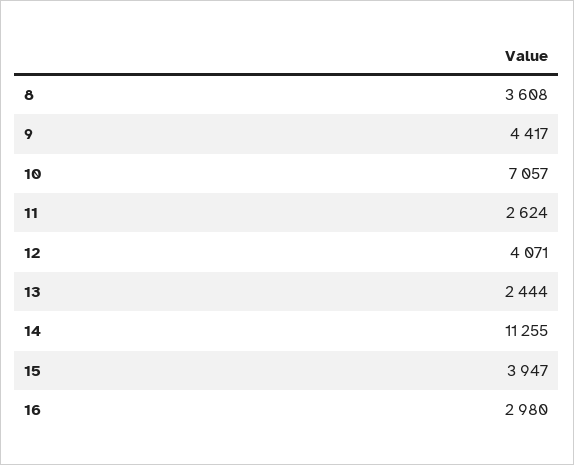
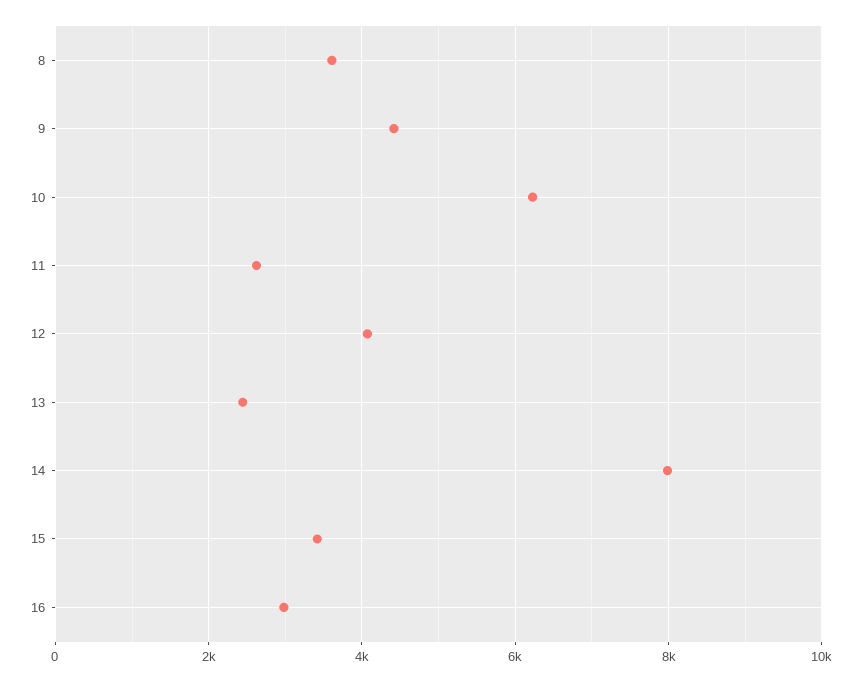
10: 7057 -> 6200
14: 11255 -> 8000
15: 3947 -> 3400

